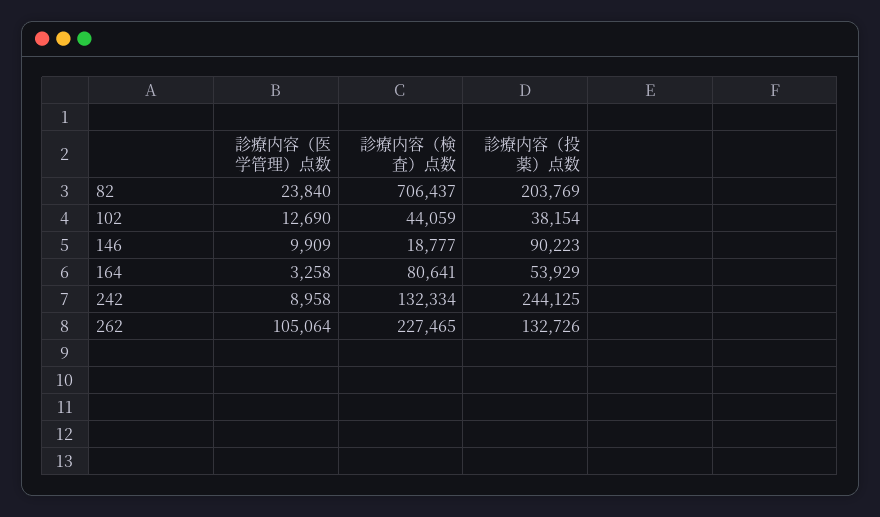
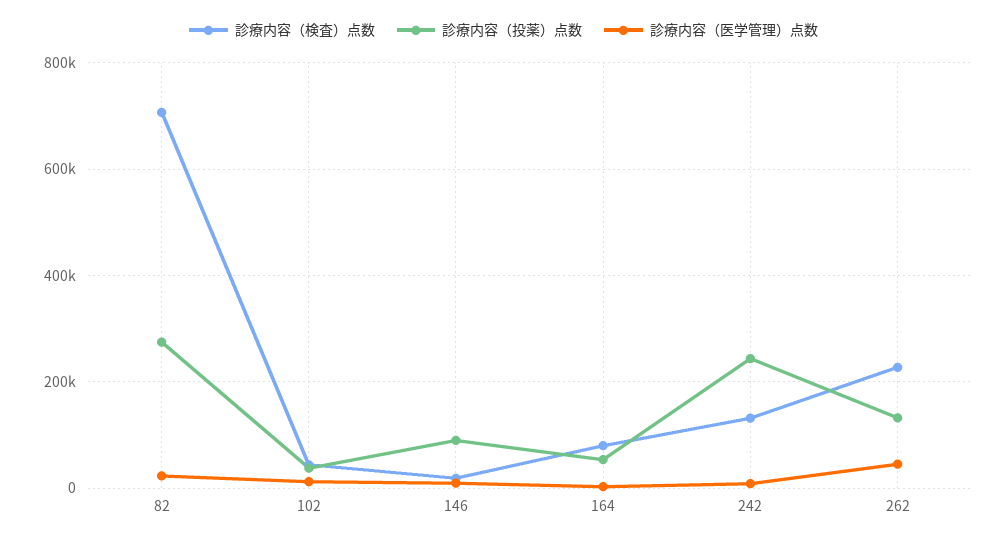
診療内容（投薬）点数, 82: 203769 -> 280000
診療内容（医学管理）点数, 262: 105064 -> 40000

